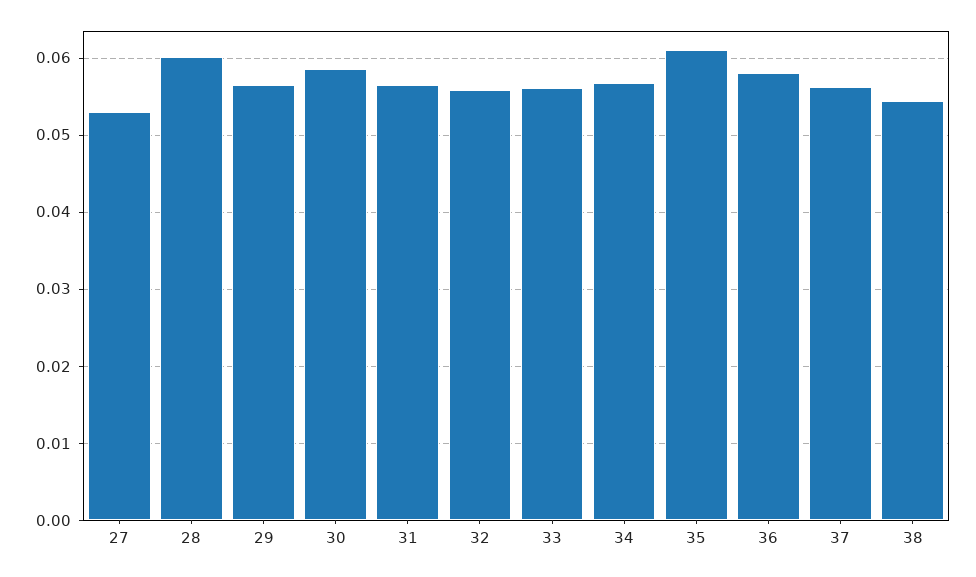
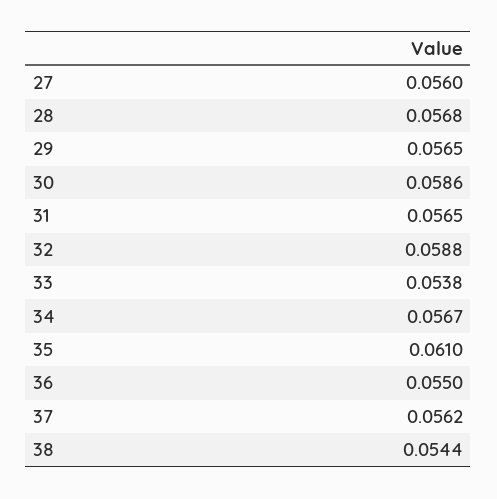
27: 0.053 -> 0.056
28: 0.06 -> 0.0568
32: 0.056 -> 0.0588
33: 0.056 -> 0.0538
36: 0.058 -> 0.055

